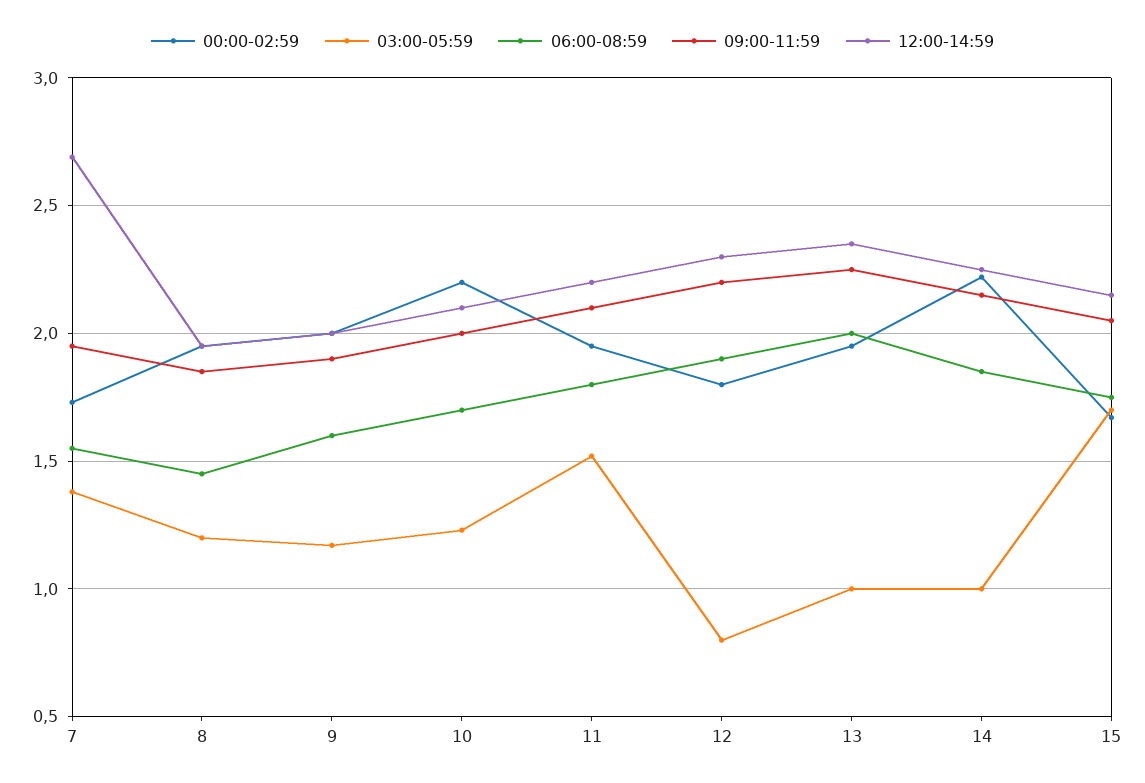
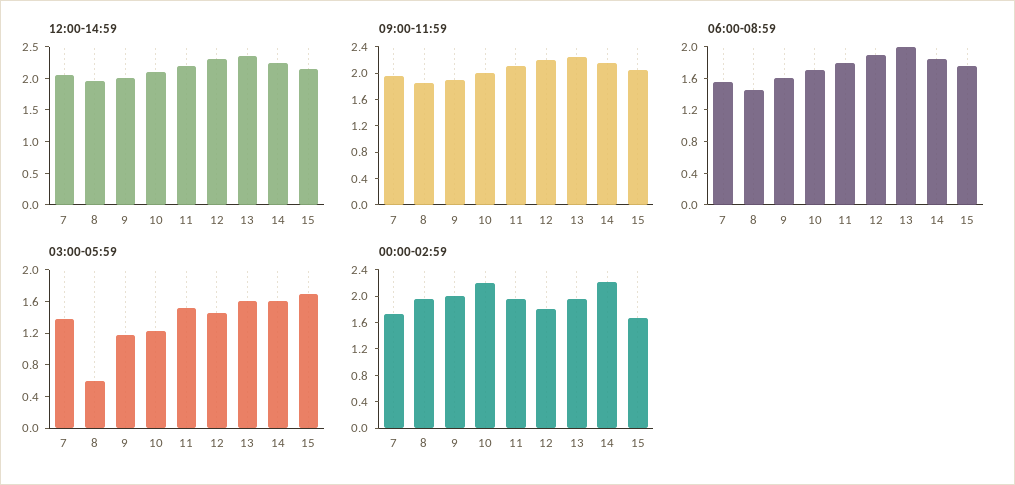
12:00-14:59, 7: 2.7 -> 2
03:00-05:59, 8: 1.2 -> 0.6
03:00-05:59, 12: 0.8 -> 1.4
03:00-05:59, 13: 1 -> 1.6
03:00-05:59, 14: 1 -> 1.6

